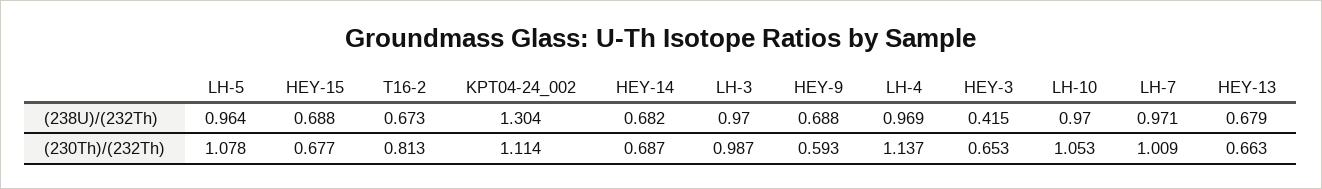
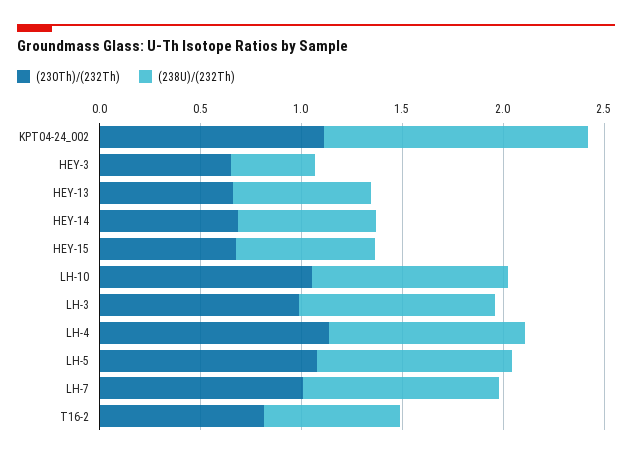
(238U)/(232Th), HEY-9: 0.688 -> none
(230Th)/(232Th), HEY-9: 0.593 -> none

